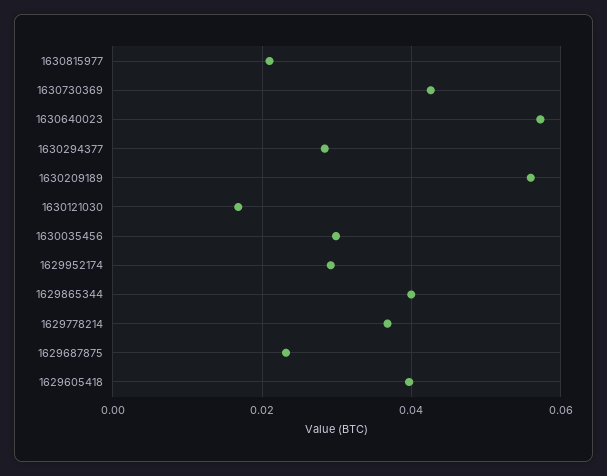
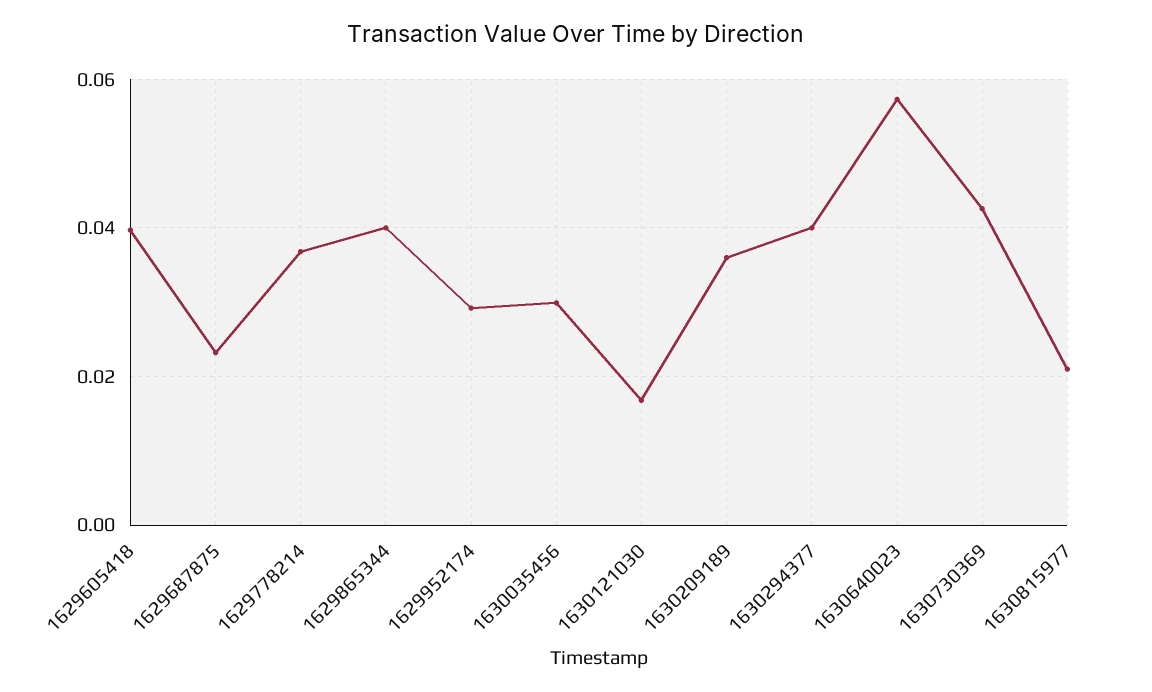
1630294377: 0.028 -> 0.04
1630209189: 0.056 -> 0.036

